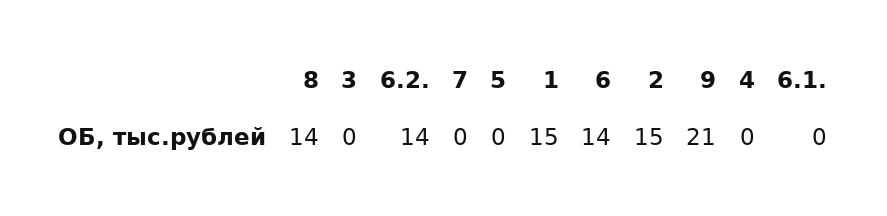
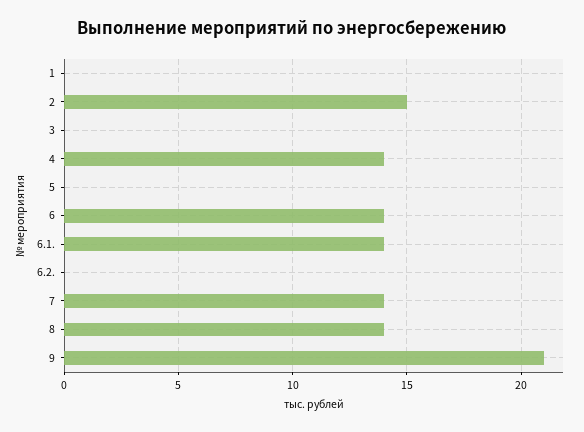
6.2.: 14 -> 0
7: 0 -> 14
1: 15 -> 0
4: 0 -> 14
6.1.: 0 -> 14

